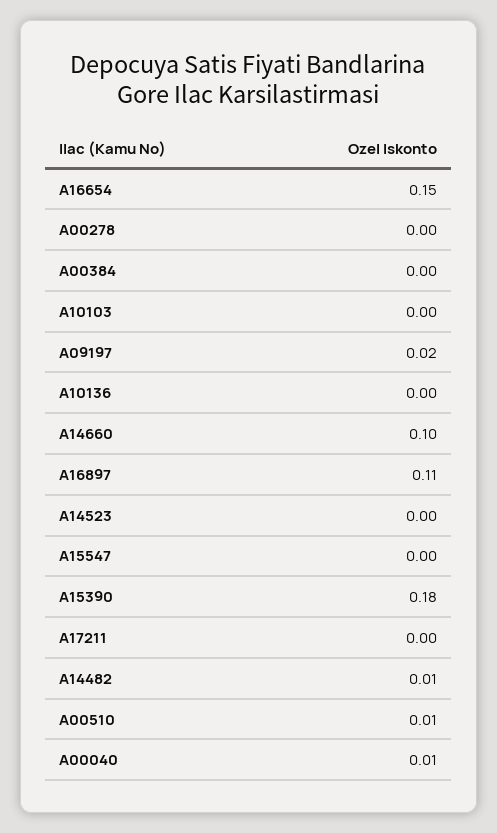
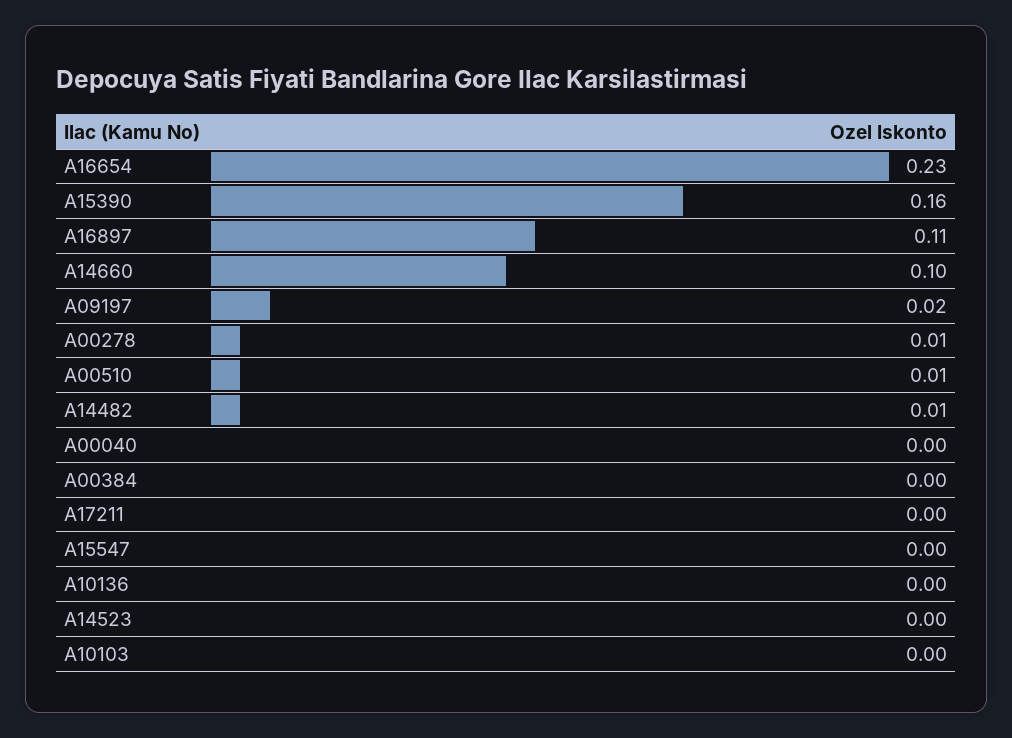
A16654: 0.15 -> 0.23
A00278: 0 -> 0.01
A15390: 0.18 -> 0.16
A00040: 0.01 -> 0

